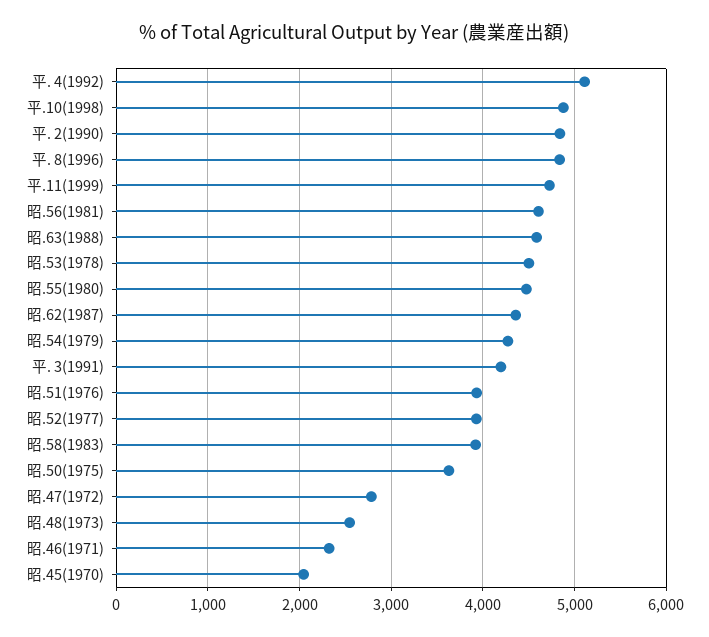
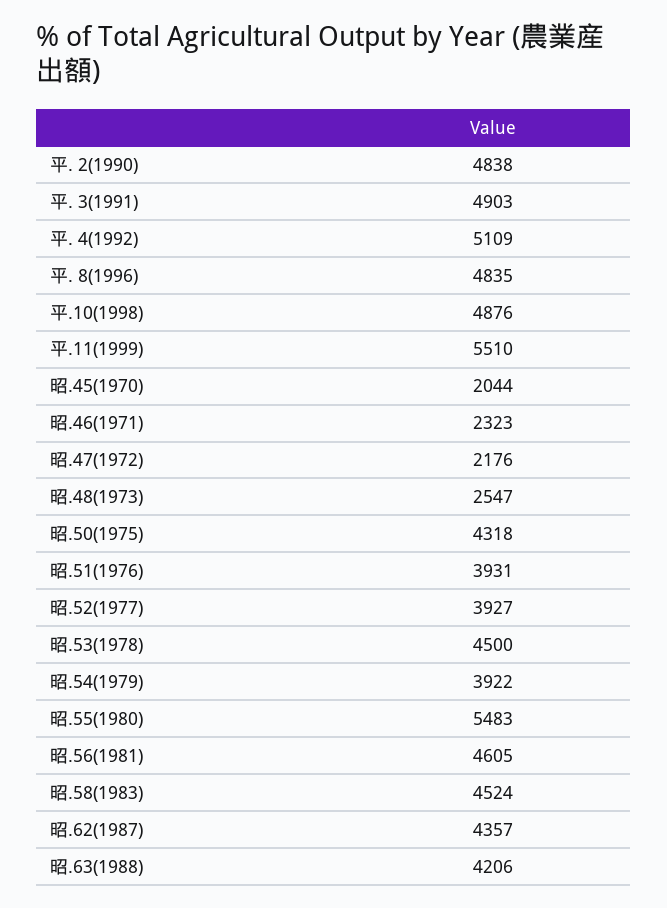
平.11(1999): 4700 -> 5510
昭.63(1988): 4600 -> 4206
昭.55(1980): 4500 -> 5483
昭.54(1979): 4300 -> 3922
平. 3(1991): 4200 -> 4903
昭.58(1983): 3900 -> 4524
昭.50(1975): 3600 -> 4318
昭.47(1972): 2800 -> 2176

